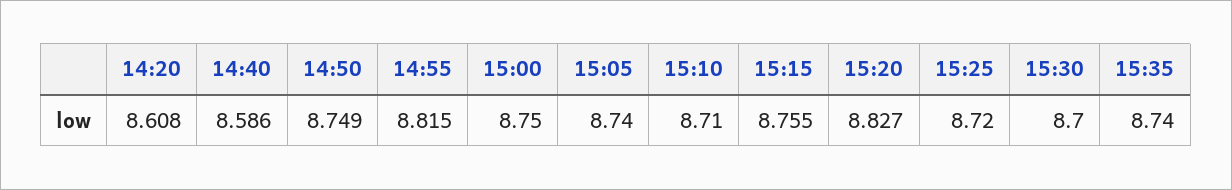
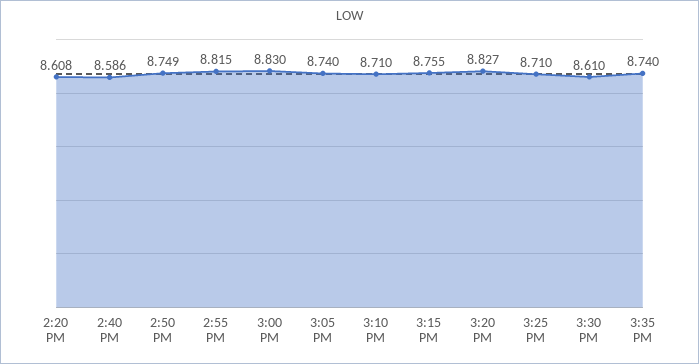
15:00: 8.75 -> 8.83
15:25: 8.72 -> 8.71
15:30: 8.7 -> 8.61

